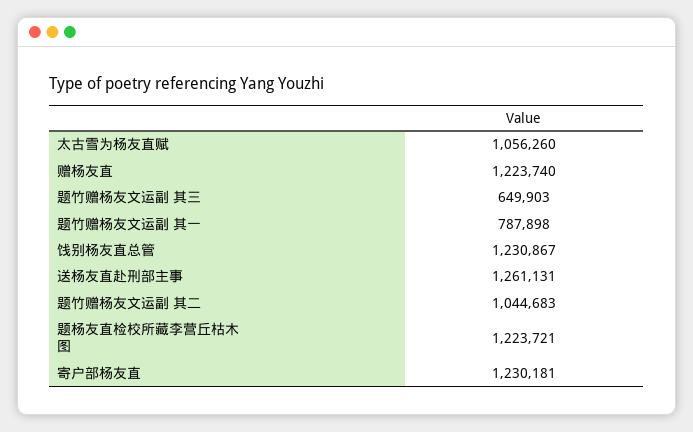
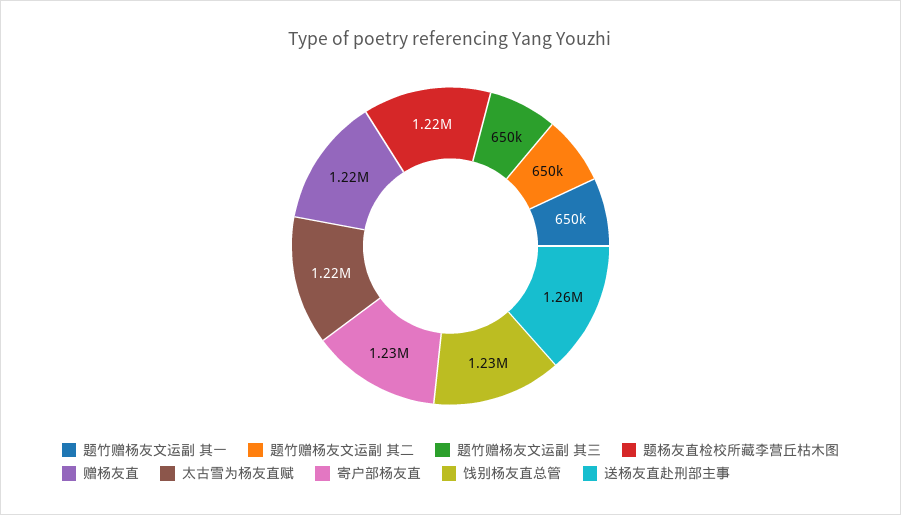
太古雪为杨友直赋: 1056260 -> 1220000
题竹赠杨友文运副 其一: 787898 -> 650000
题竹赠杨友文运副 其二: 1044683 -> 650000

